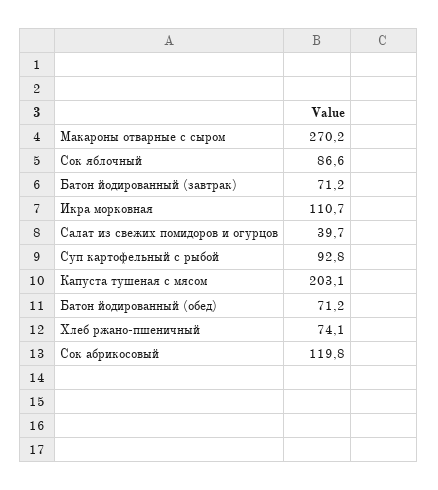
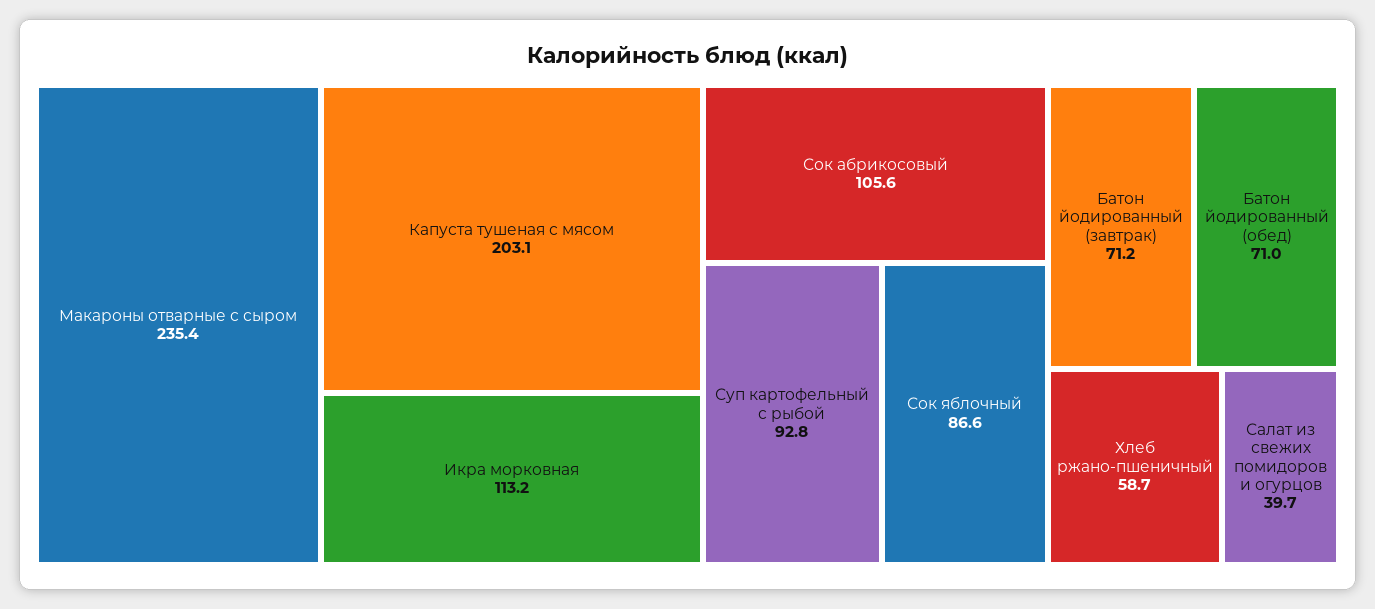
Макароны отварные с сыром: 270.2 -> 235.4
Икра морковная: 110.7 -> 113.2
Батон йодированный (обед): 71.2 -> 71
Хлеб ржано-пшеничный: 74.1 -> 58.7
Сок абрикосовый: 119.8 -> 105.6

